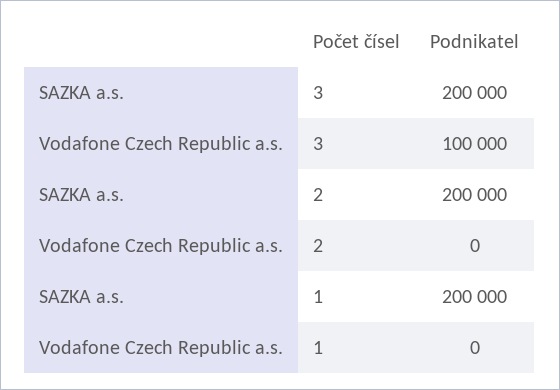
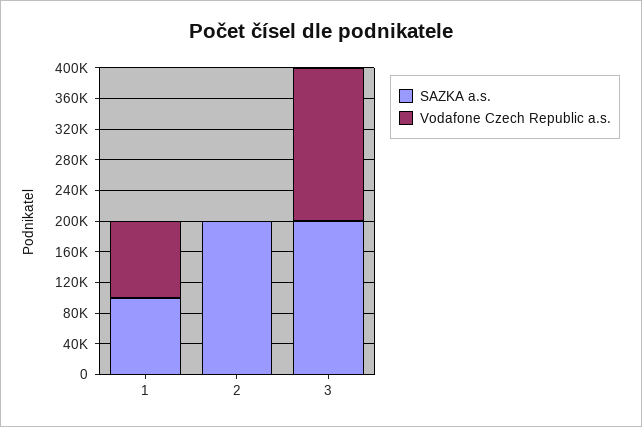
Vodafone Czech Republic a.s., 3: 100000 -> 200000
SAZKA a.s., 1: 200000 -> 100000
Vodafone Czech Republic a.s., 1: 0 -> 100000

